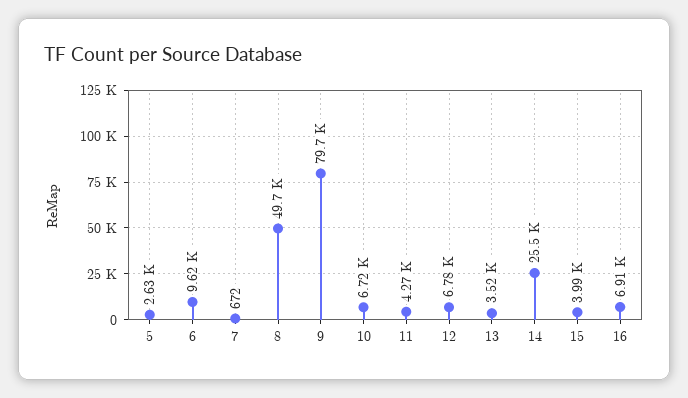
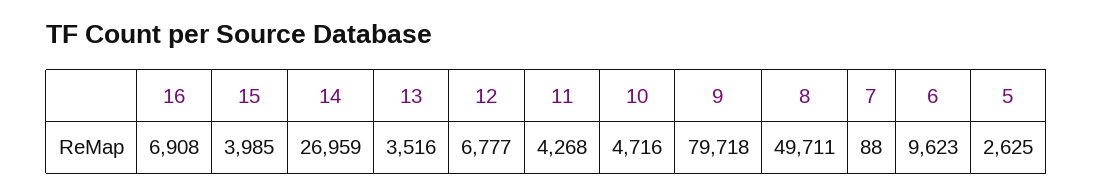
7: 672 -> 88
10: 6720 -> 4716
14: 25500 -> 26959

